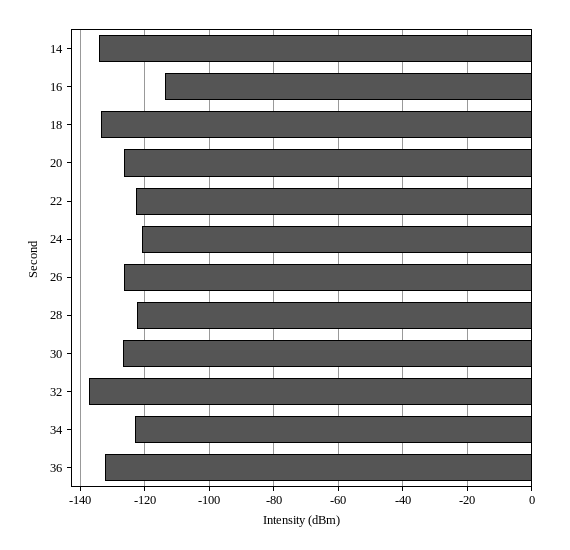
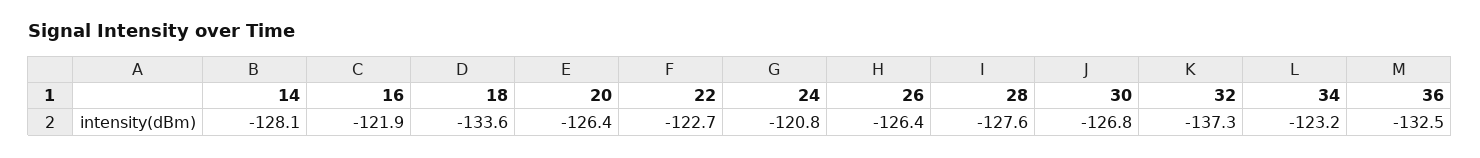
14: -134 -> -128.1
16: -114 -> -121.9
28: -122 -> -127.6

